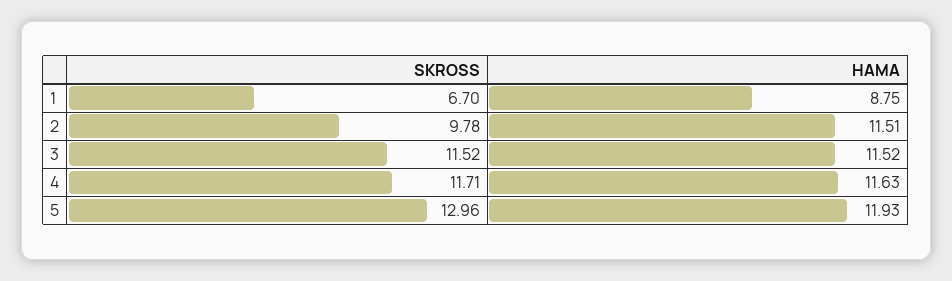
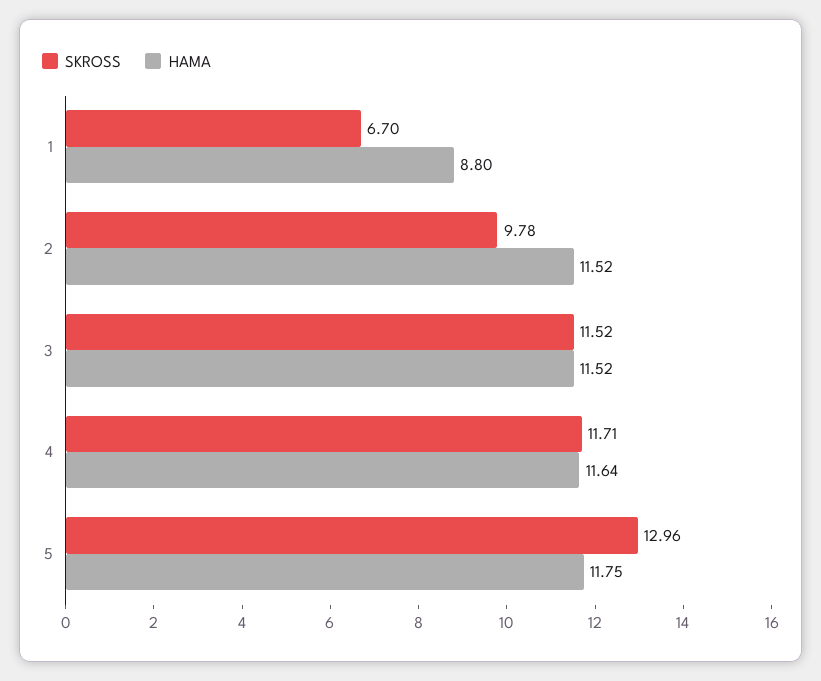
HAMA, 1: 8.75 -> 8.8
HAMA, 2: 11.51 -> 11.52
HAMA, 4: 11.63 -> 11.64
HAMA, 5: 11.93 -> 11.75

